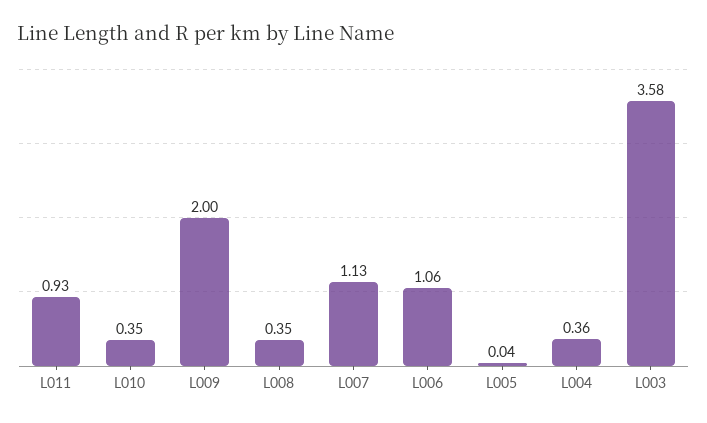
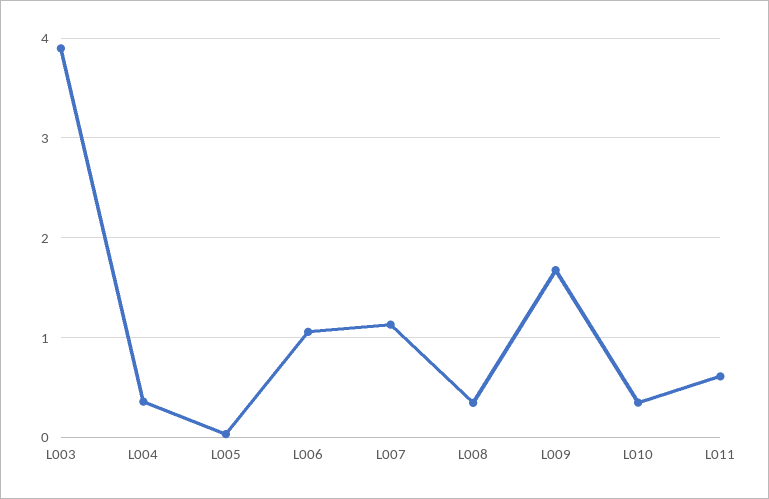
L011: 0.93 -> 0.6
L009: 2 -> 1.7
L003: 3.58 -> 3.9

